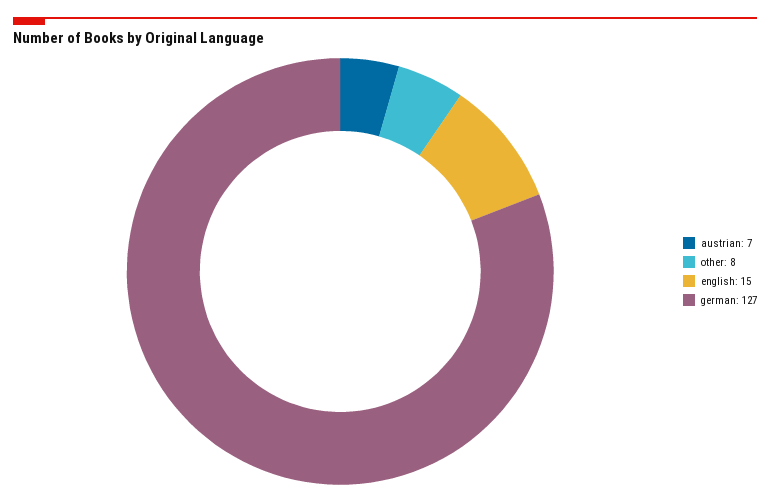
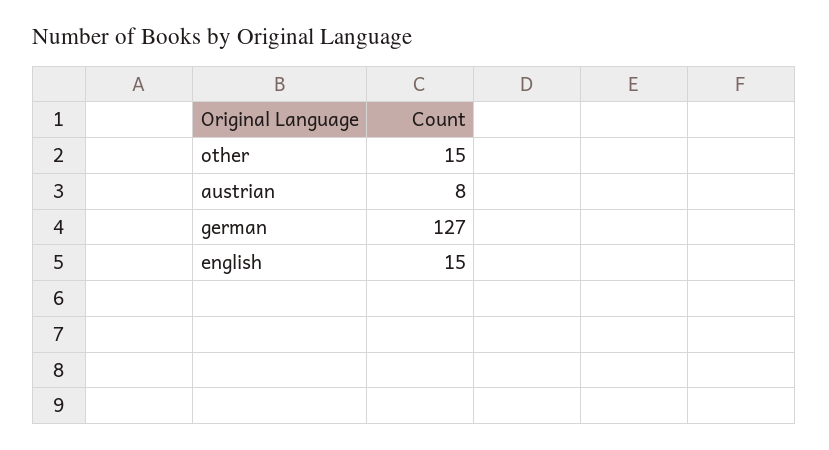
austrian: 7 -> 8
other: 8 -> 15

